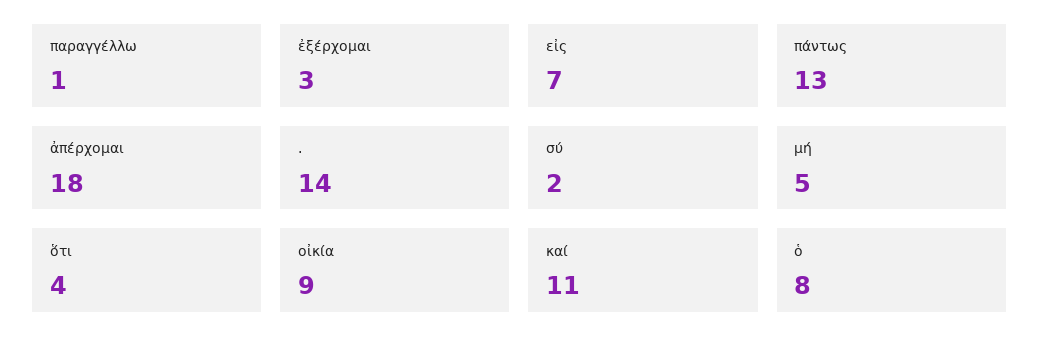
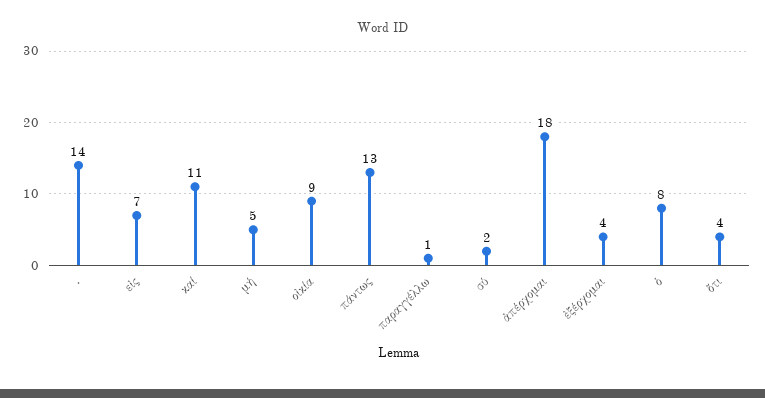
ἐξέρχομαι: 3 -> 4

